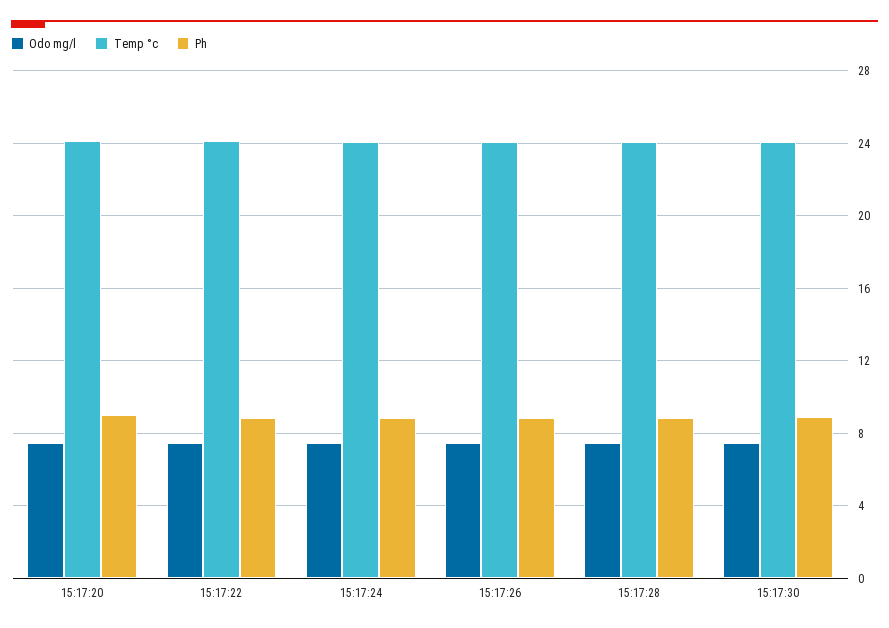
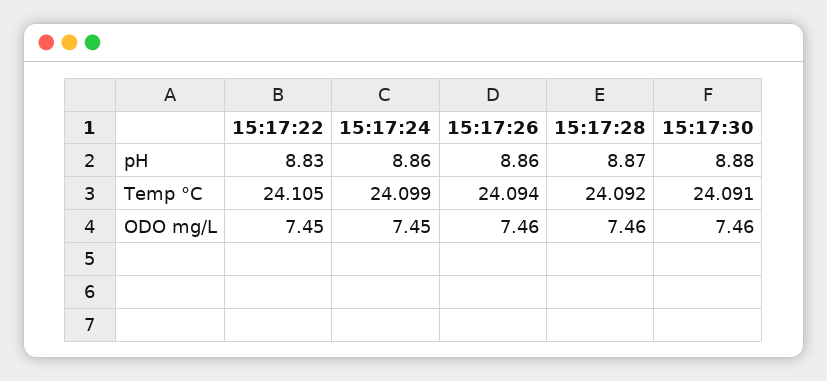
Odo mg/l, 15:17:20: 7.5 -> none
Temp °c, 15:17:20: 24 -> none
Ph, 15:17:20: 9 -> none

